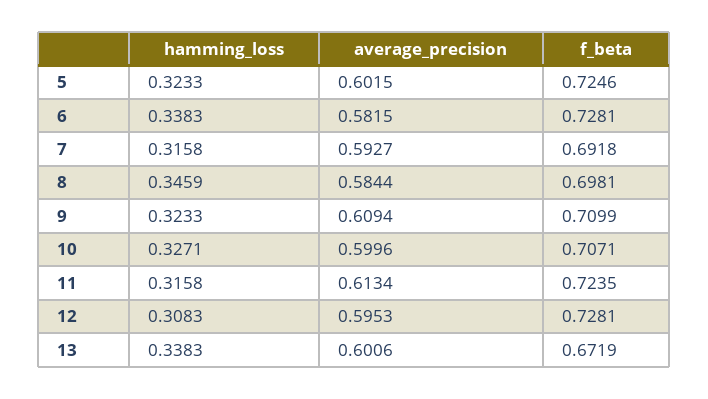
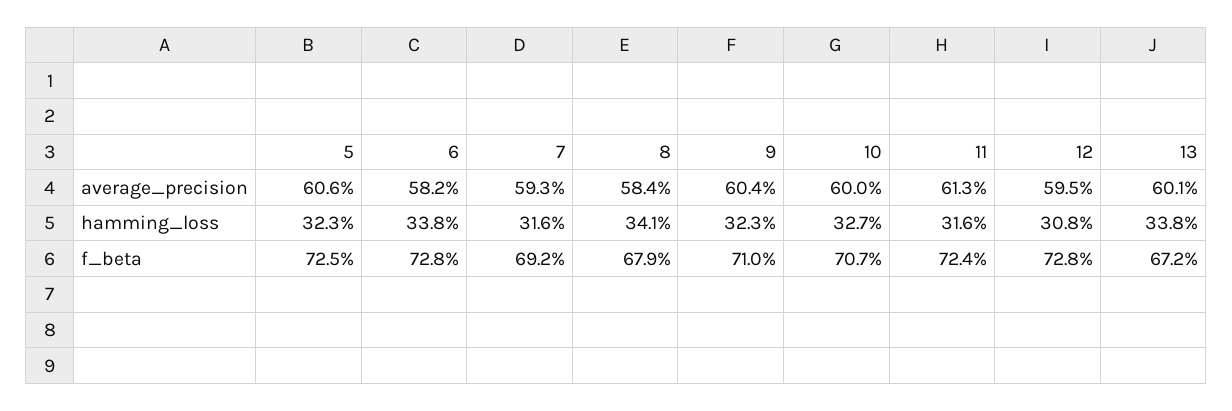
average_precision, 5: 0.6015 -> 0.606
hamming_loss, 8: 0.3459 -> 0.341
f_beta, 8: 0.6981 -> 0.679
average_precision, 9: 0.6094 -> 0.604

